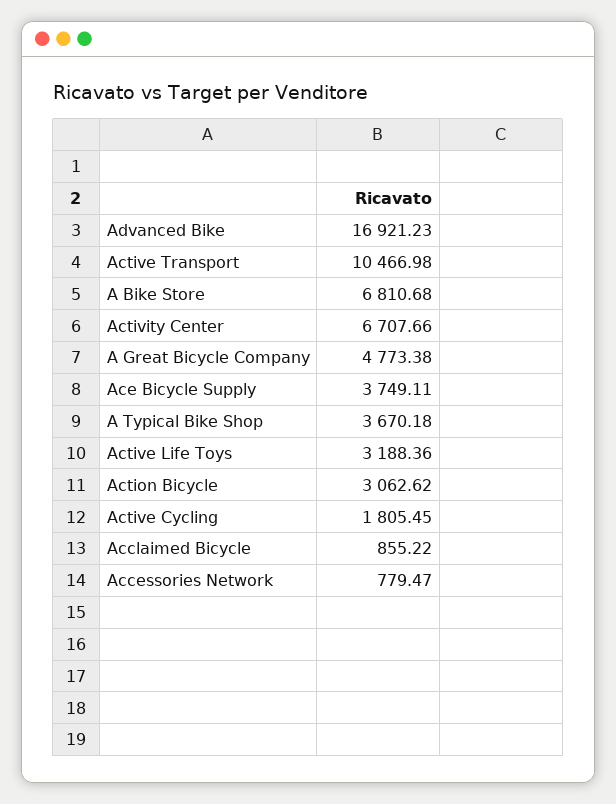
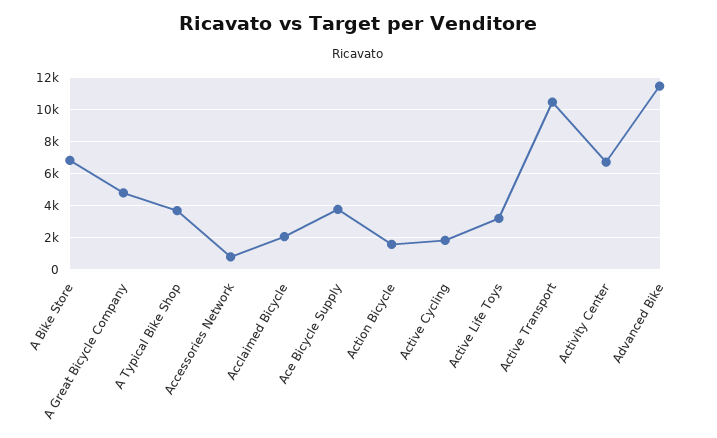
Advanced Bike: 16921.23 -> 11500
Action Bicycle: 3062.62 -> 1500
Acclaimed Bicycle: 855.22 -> 2000

